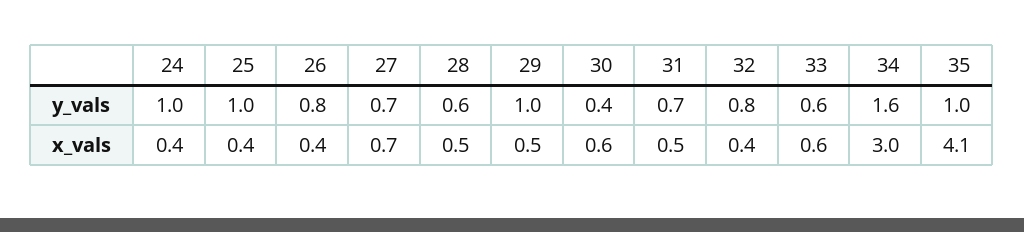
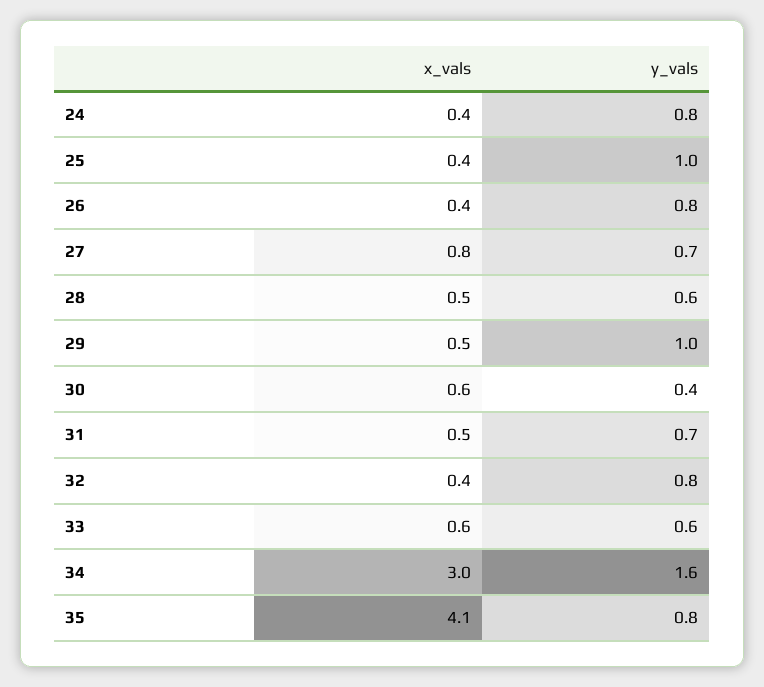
24, y_vals: 1 -> 0.8
35, y_vals: 1 -> 0.8
27, x_vals: 0.7 -> 0.8

